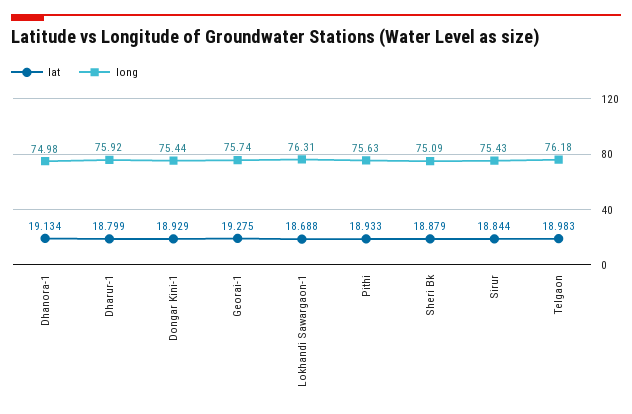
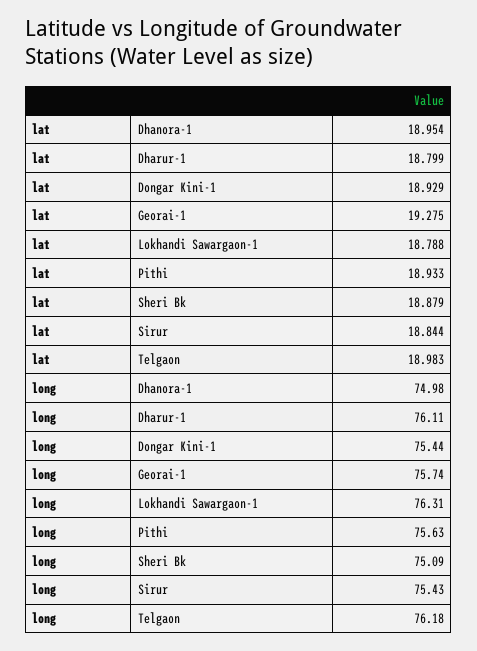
lat, Dhanora-1: 19.134 -> 18.954
long, Dharur-1: 75.92 -> 76.11
lat, Lokhandi Sawargaon-1: 18.688 -> 18.788

